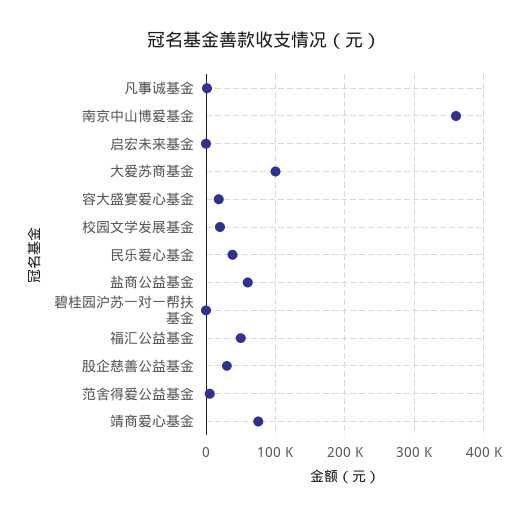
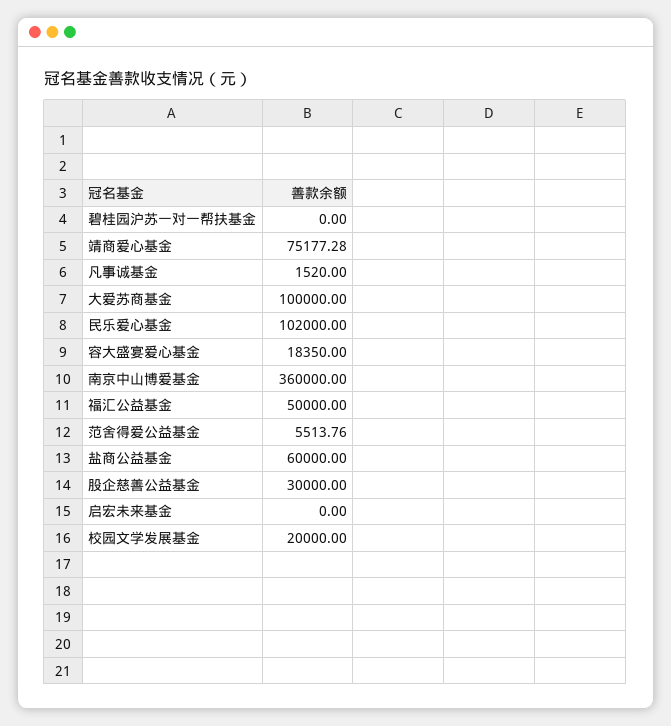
民乐爱心基金: 40000 -> 102000

